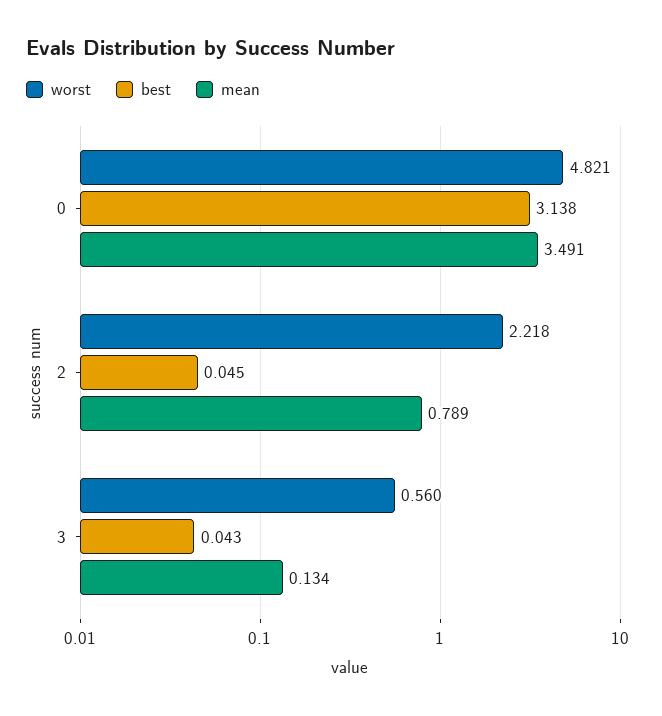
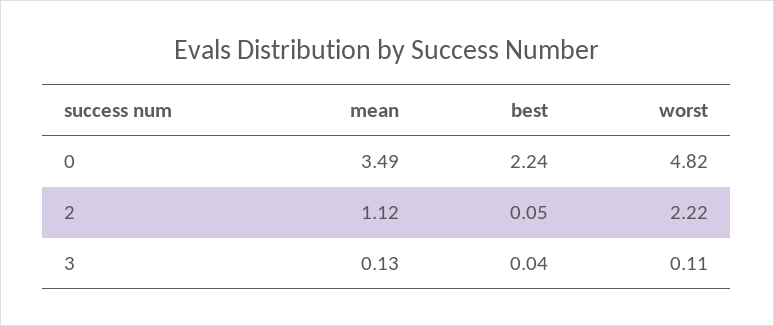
best, 0: 3.138 -> 2.24
mean, 2: 0.789 -> 1.12
worst, 3: 0.56 -> 0.11

